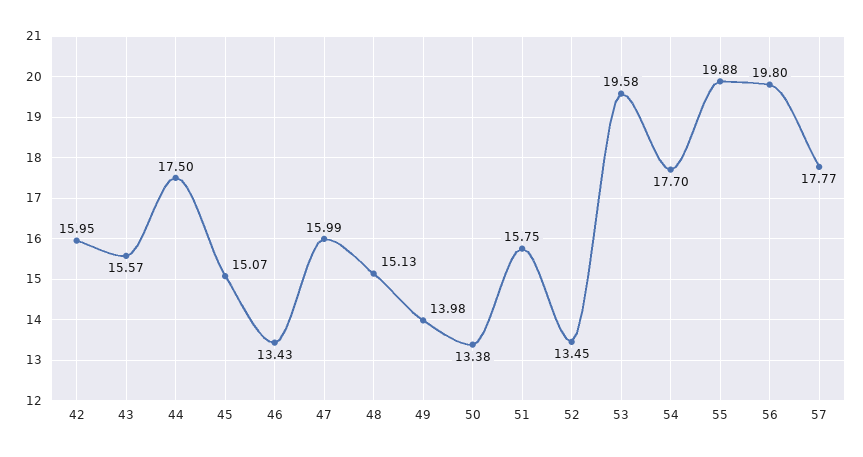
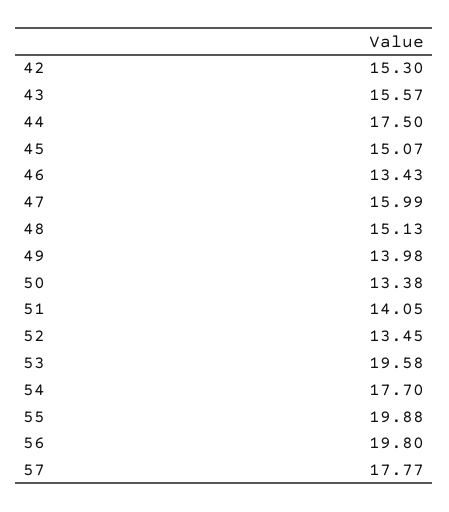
42: 15.95 -> 15.3
51: 15.75 -> 14.05

